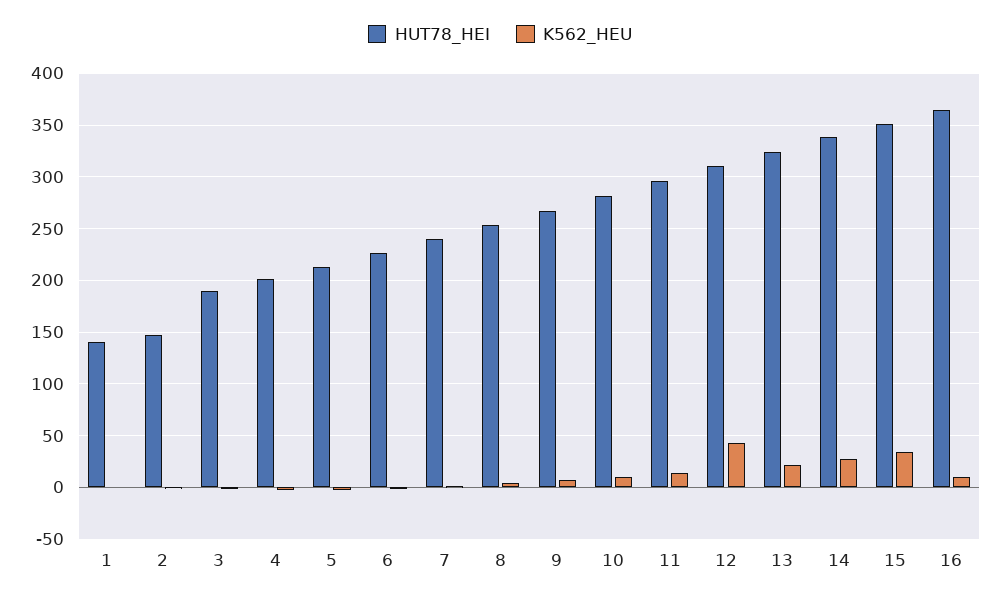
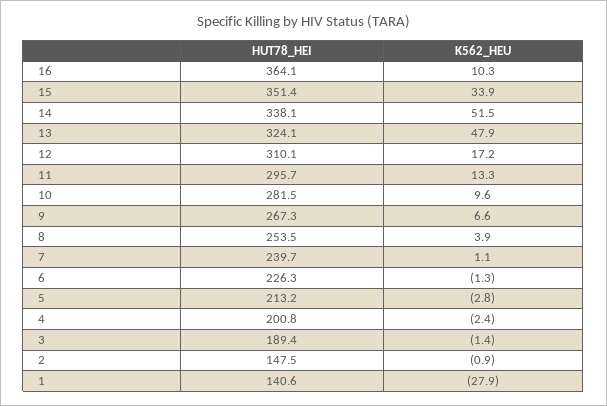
K562_HEU, 1: 0 -> -27.9
K562_HEU, 12: 40 -> 17.2
K562_HEU, 13: 20 -> 47.9
K562_HEU, 14: 30 -> 51.5

